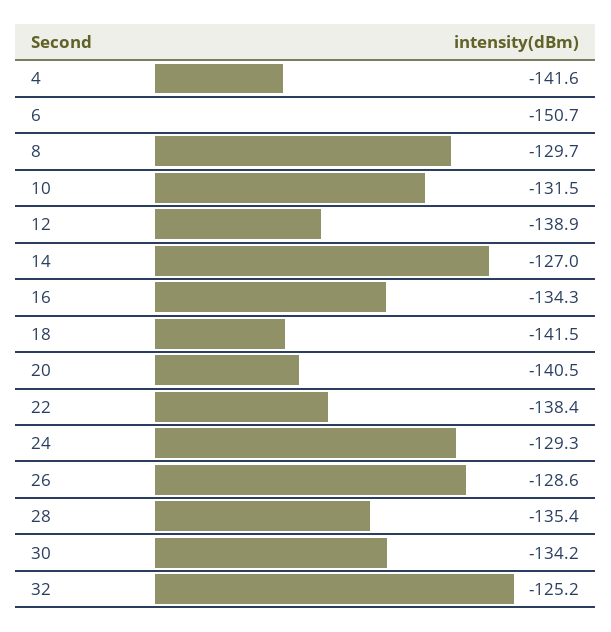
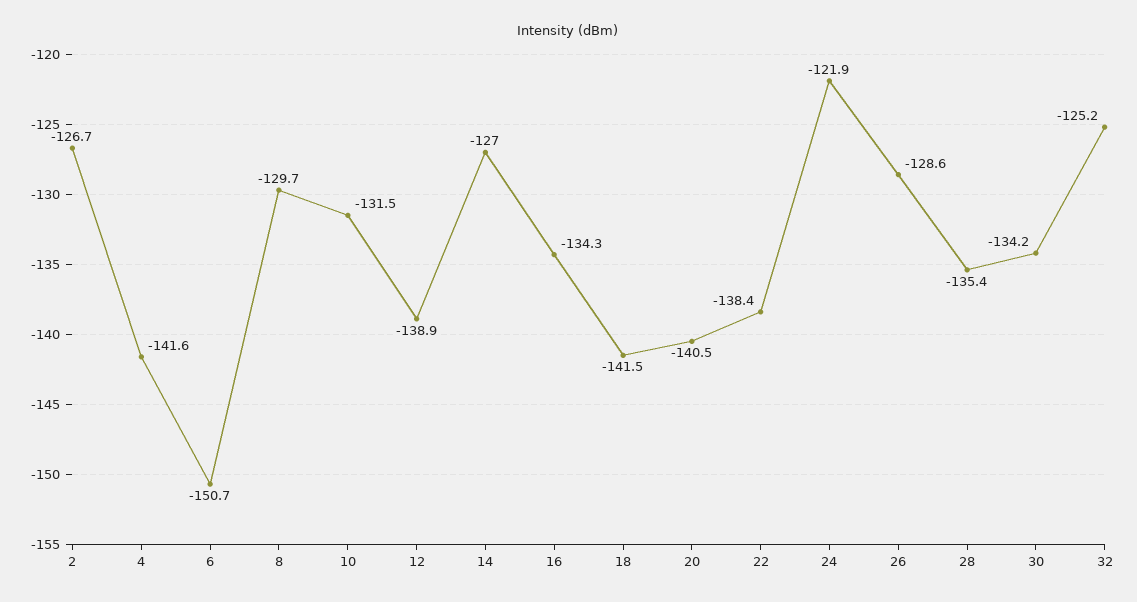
24: -129.3 -> -121.9
2: none -> -126.7

